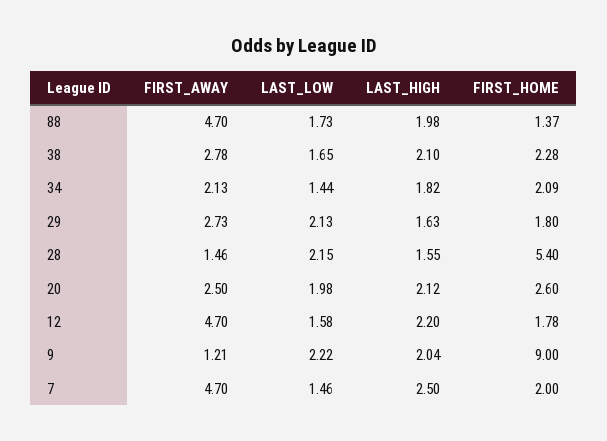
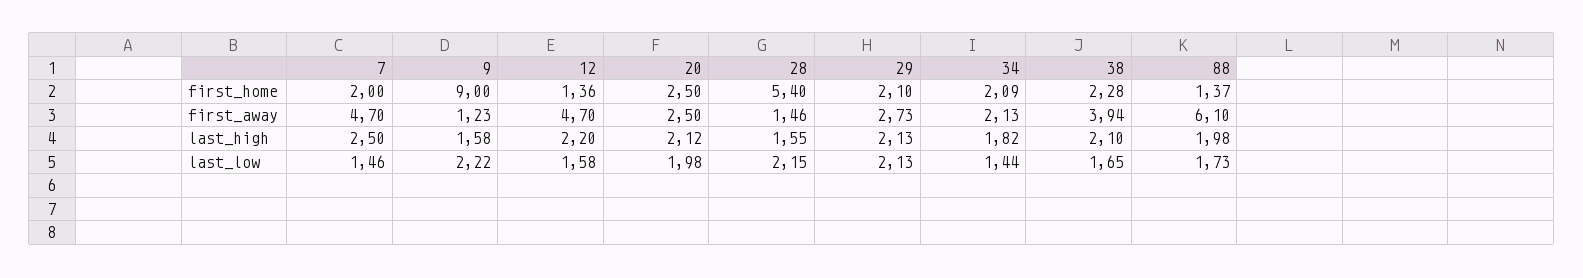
FIRST_AWAY, 88: 4.7 -> 6.1
FIRST_AWAY, 38: 2.78 -> 3.94
LAST_HIGH, 29: 1.63 -> 2.13
FIRST_HOME, 29: 1.8 -> 2.1
FIRST_HOME, 20: 2.6 -> 2.5
FIRST_HOME, 12: 1.78 -> 1.36
FIRST_AWAY, 9: 1.21 -> 1.23
LAST_HIGH, 9: 2.04 -> 1.58

